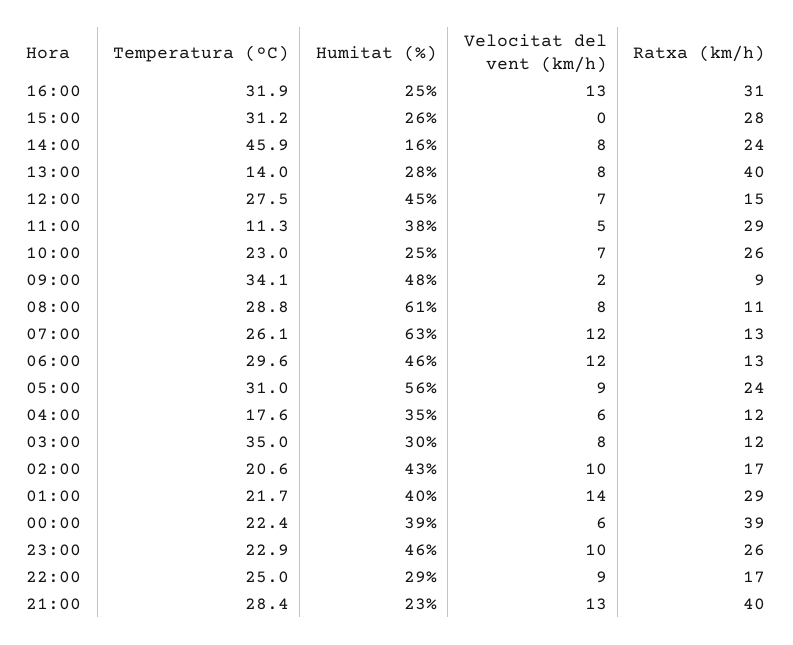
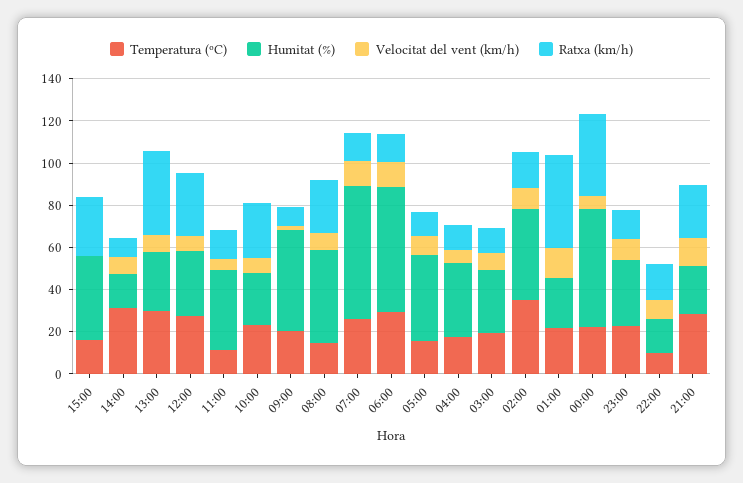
Temperatura (ºC), 16:00: 31.9 -> none
Humitat (%), 16:00: 25 -> none
Velocitat del vent (km/h), 16:00: 13 -> none
Ratxa (km/h), 16:00: 31 -> none
Temperatura (ºC), 15:00: 31.2 -> 15
Humitat (%), 15:00: 26 -> 40
Temperatura (ºC), 14:00: 45.9 -> 30
Ratxa (km/h), 14:00: 24 -> 10
Temperatura (ºC), 13:00: 14 -> 30
Humitat (%), 12:00: 45 -> 30
Ratxa (km/h), 12:00: 15 -> 30
Ratxa (km/h), 11:00: 29 -> 15
Temperatura (ºC), 09:00: 34.1 -> 20
Temperatura (ºC), 08:00: 28.8 -> 15
Humitat (%), 08:00: 61 -> 45
Ratxa (km/h), 08:00: 11 -> 25
Humitat (%), 06:00: 46 -> 60
Temperatura (ºC), 05:00: 31 -> 15
Humitat (%), 05:00: 56 -> 40
Ratxa (km/h), 05:00: 24 -> 10
Temperatura (ºC), 03:00: 35 -> 20
Temperatura (ºC), 02:00: 20.6 -> 35
Humitat (%), 01:00: 40 -> 25
Ratxa (km/h), 01:00: 29 -> 45
Humitat (%), 00:00: 39 -> 55
Humitat (%), 23:00: 46 -> 30
Ratxa (km/h), 23:00: 26 -> 15
Temperatura (ºC), 22:00: 25 -> 10
Humitat (%), 22:00: 29 -> 15
Ratxa (km/h), 21:00: 40 -> 25

